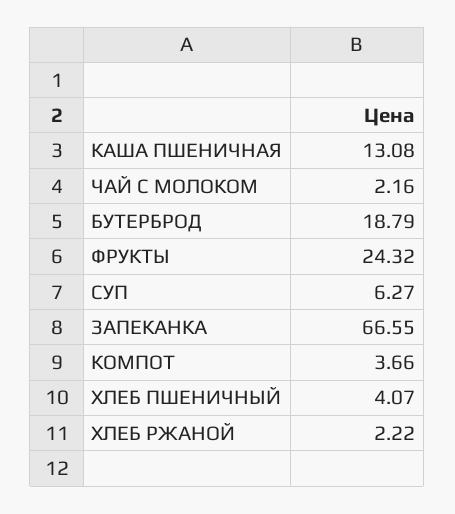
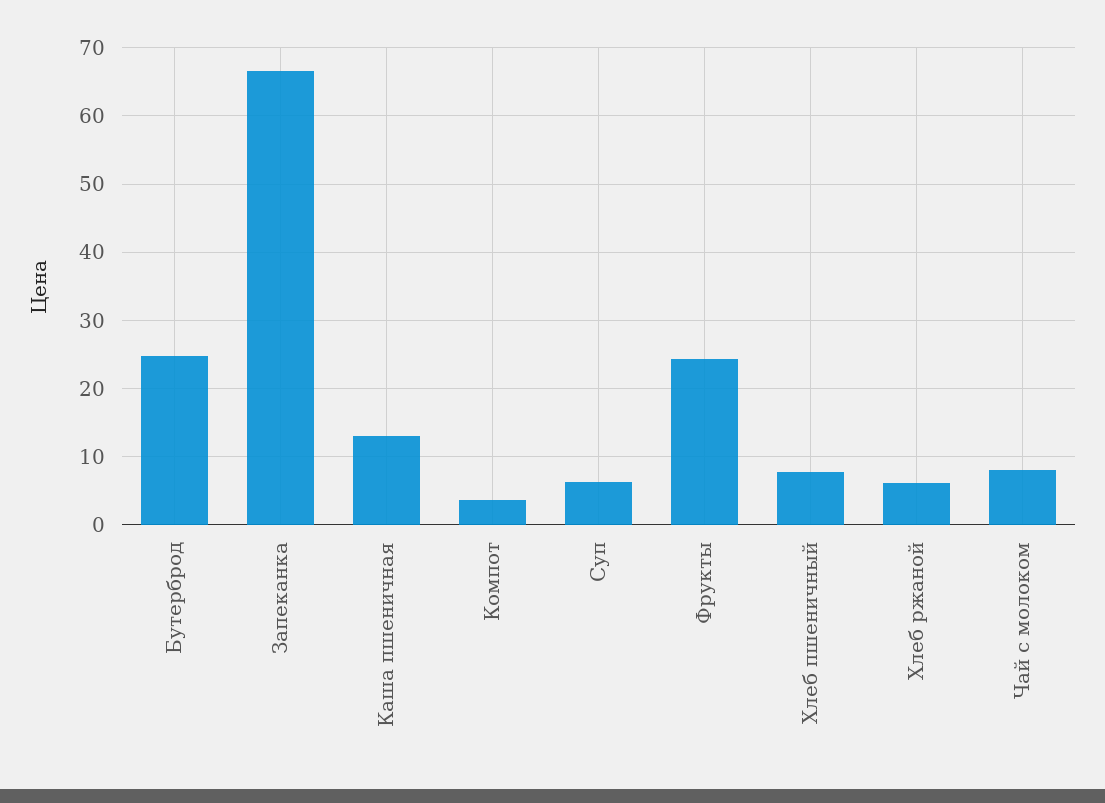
ЧАЙ С МОЛОКОМ: 2.16 -> 8
БУТЕРБРОД: 18.79 -> 25
ХЛЕБ ПШЕНИЧНЫЙ: 4.07 -> 8
ХЛЕБ РЖАНОЙ: 2.22 -> 6

